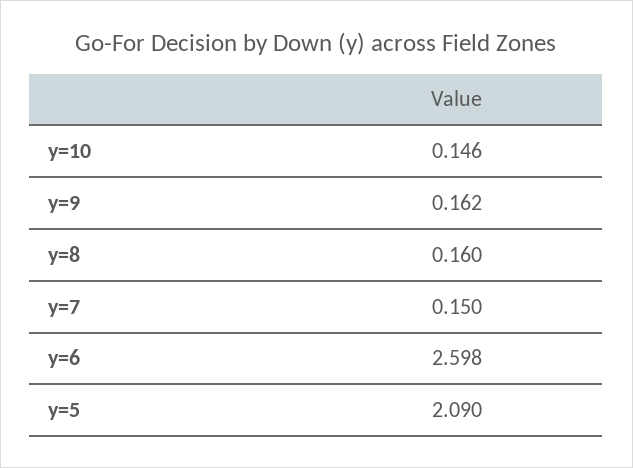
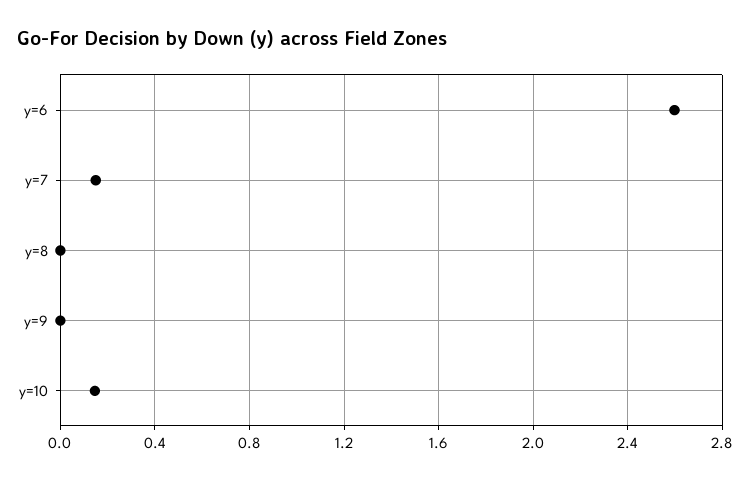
y=9: 0.162 -> 0
y=8: 0.16 -> 0
y=5: 2.09 -> none

